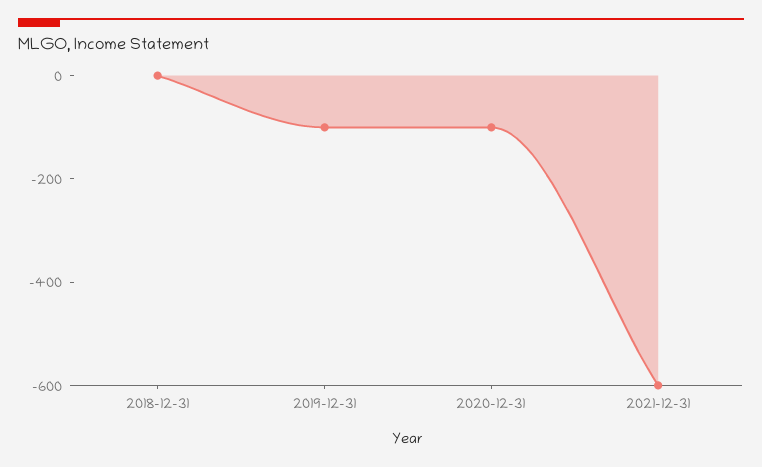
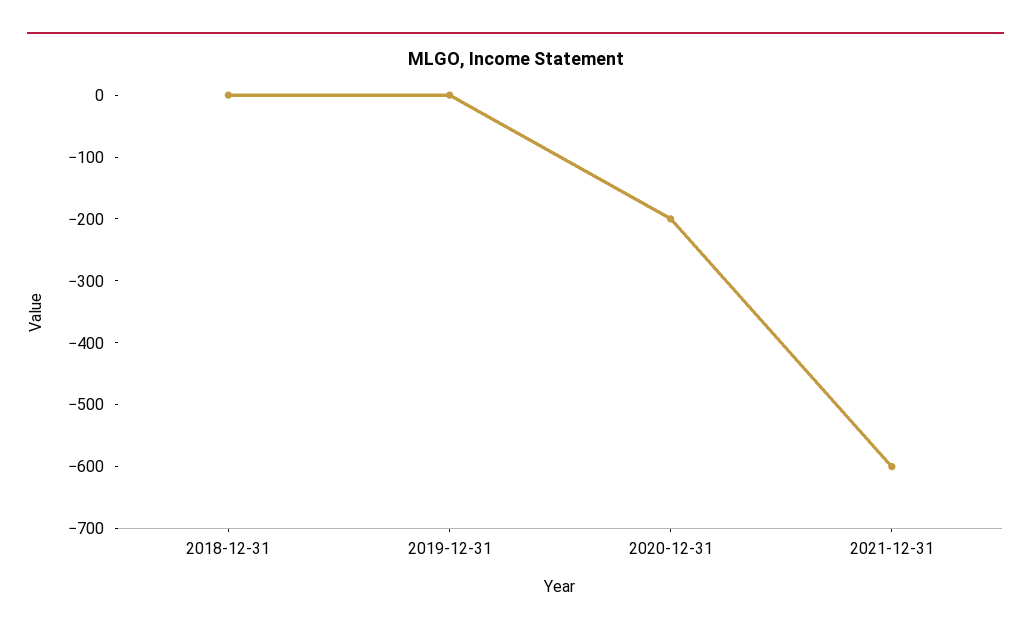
2019-12-31: -100 -> 0
2020-12-31: -100 -> -200

